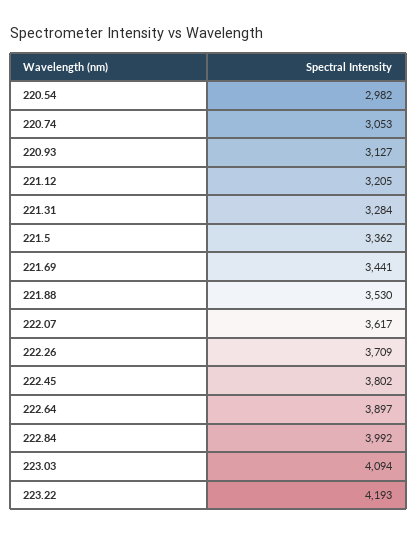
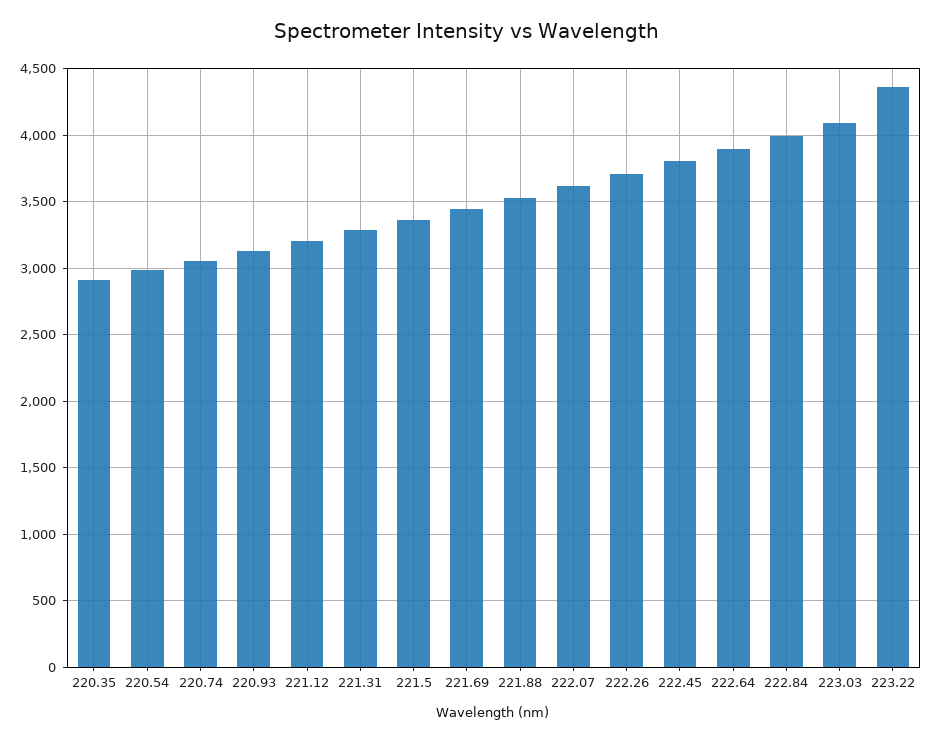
223.22: 4193 -> 4350
220.35: none -> 2900

